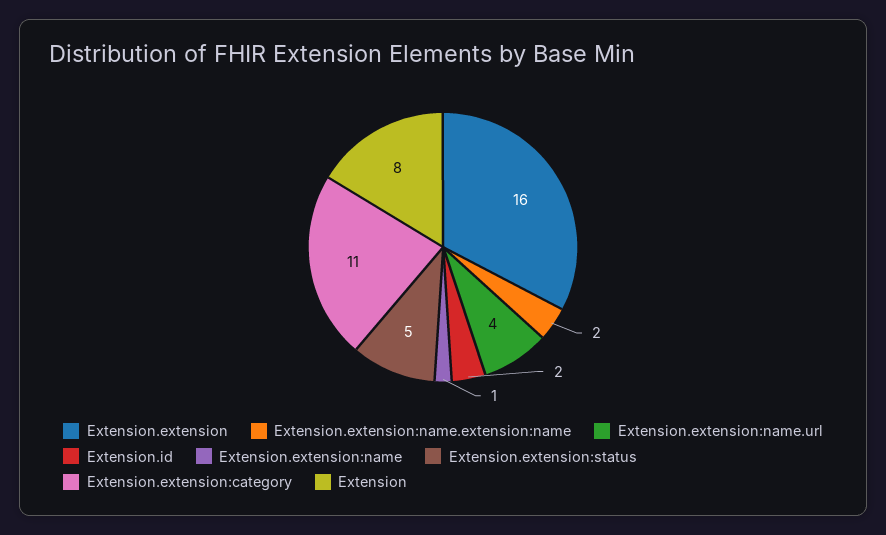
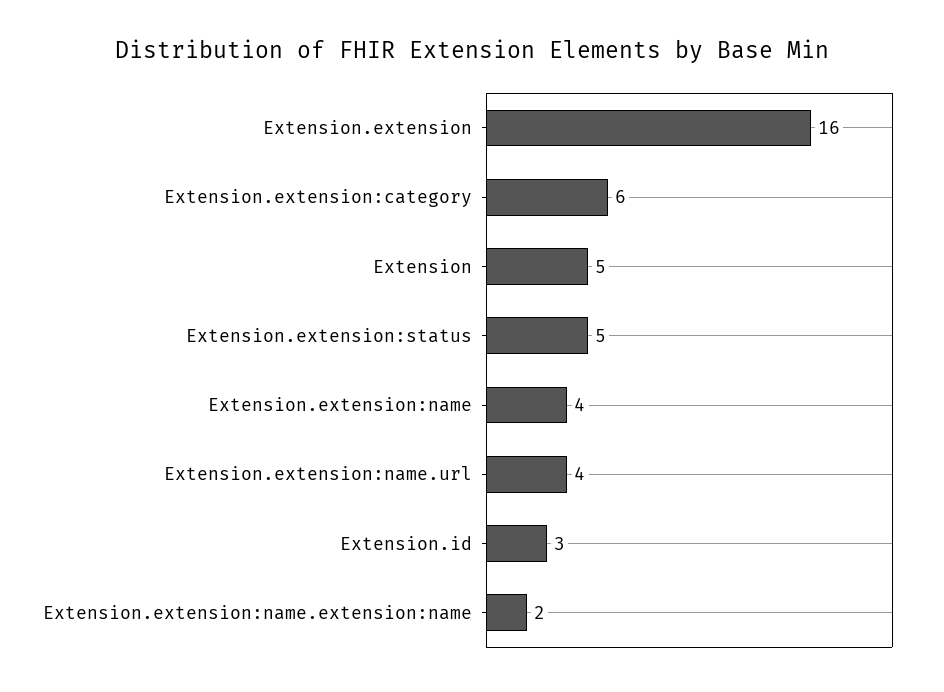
Extension.id: 2 -> 3
Extension.extension:name: 1 -> 4
Extension.extension:category: 11 -> 6
Extension: 8 -> 5

